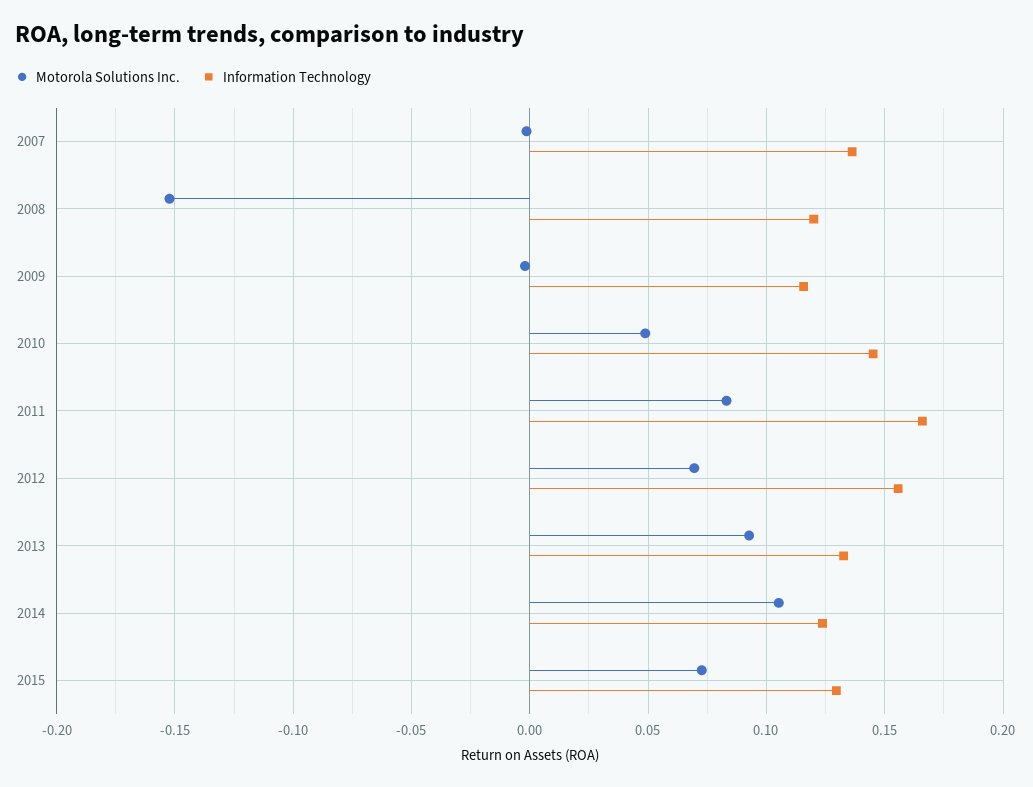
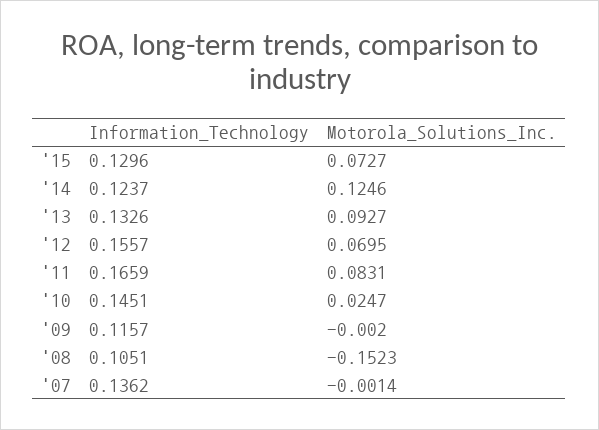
Information Technology, 2008: 0.12 -> 0.1051
Motorola Solutions Inc., 2010: 0.05 -> 0.0247
Motorola Solutions Inc., 2014: 0.105 -> 0.1246

